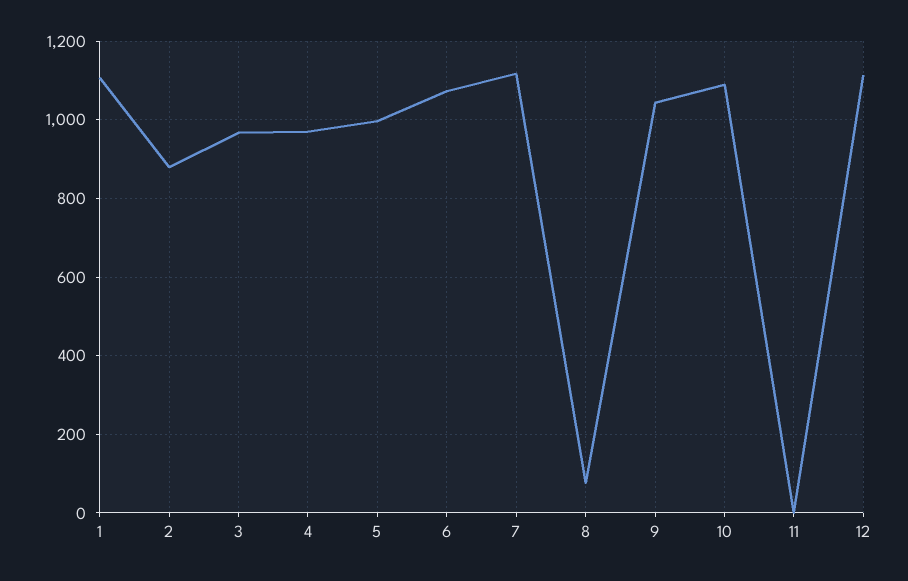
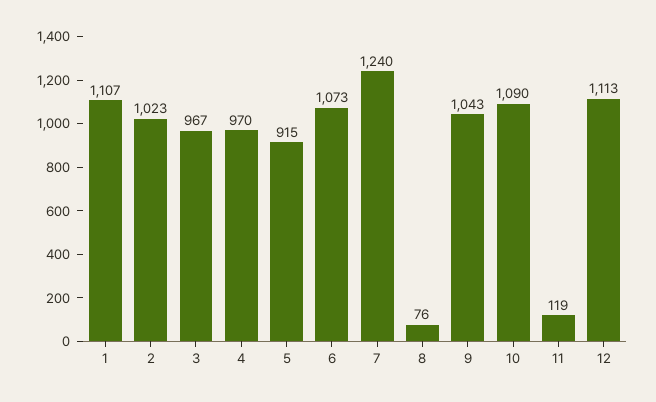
2: 880 -> 1023
5: 1000 -> 915
7: 1120 -> 1240
11: 0 -> 119

